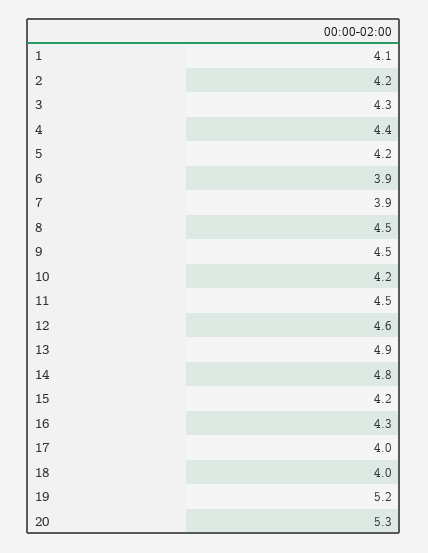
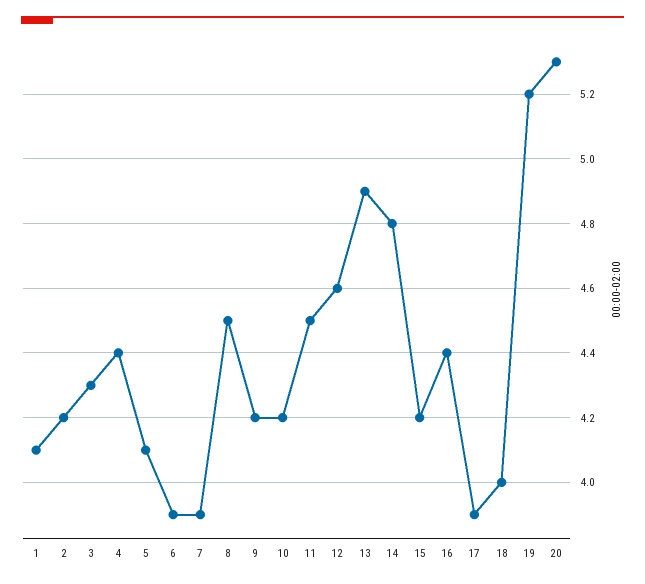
5: 4.2 -> 4.1
9: 4.5 -> 4.2
16: 4.3 -> 4.4
17: 4 -> 3.9

